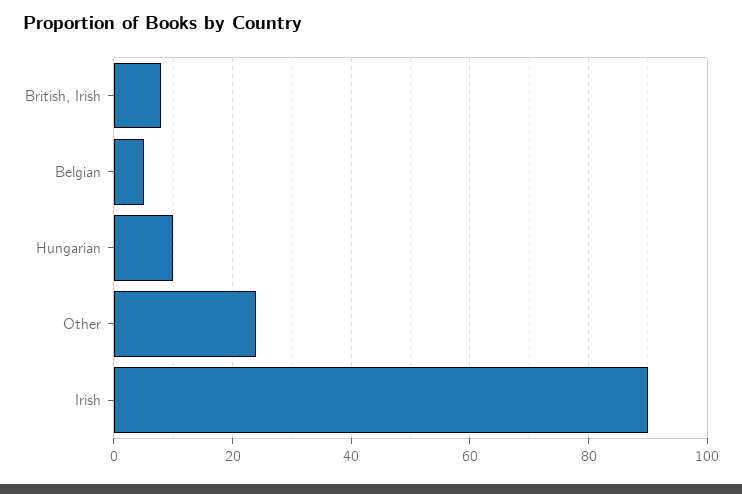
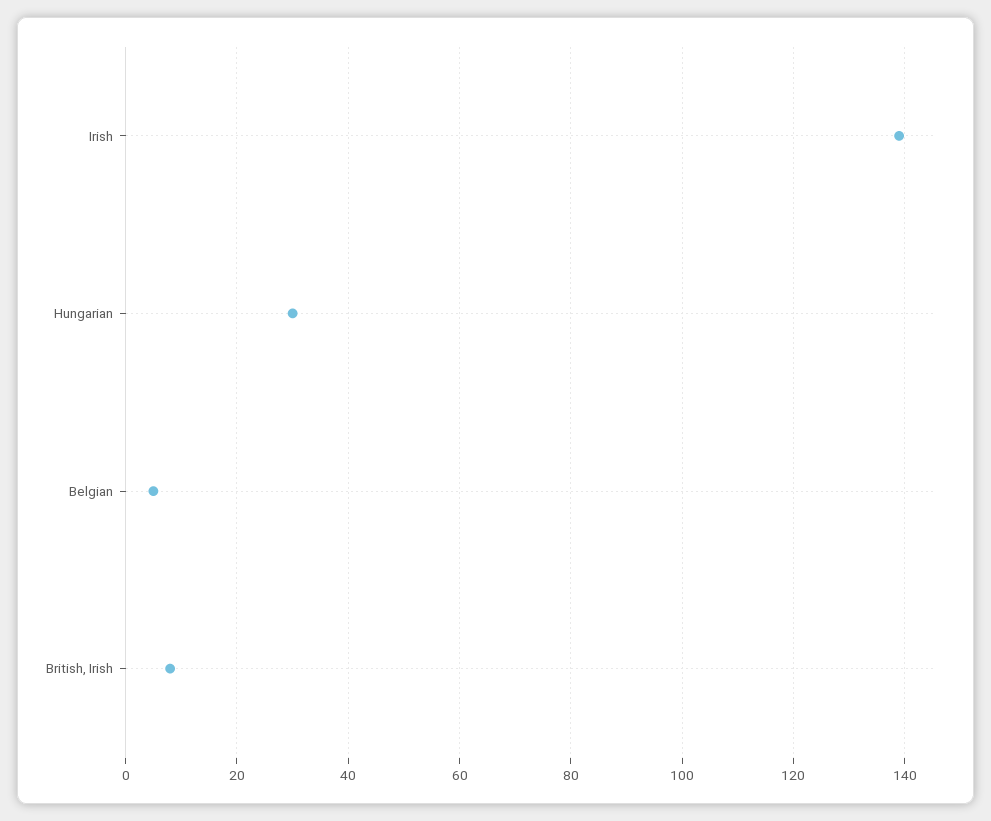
Hungarian: 10 -> 30
Other: 25 -> none
Irish: 90 -> 140

